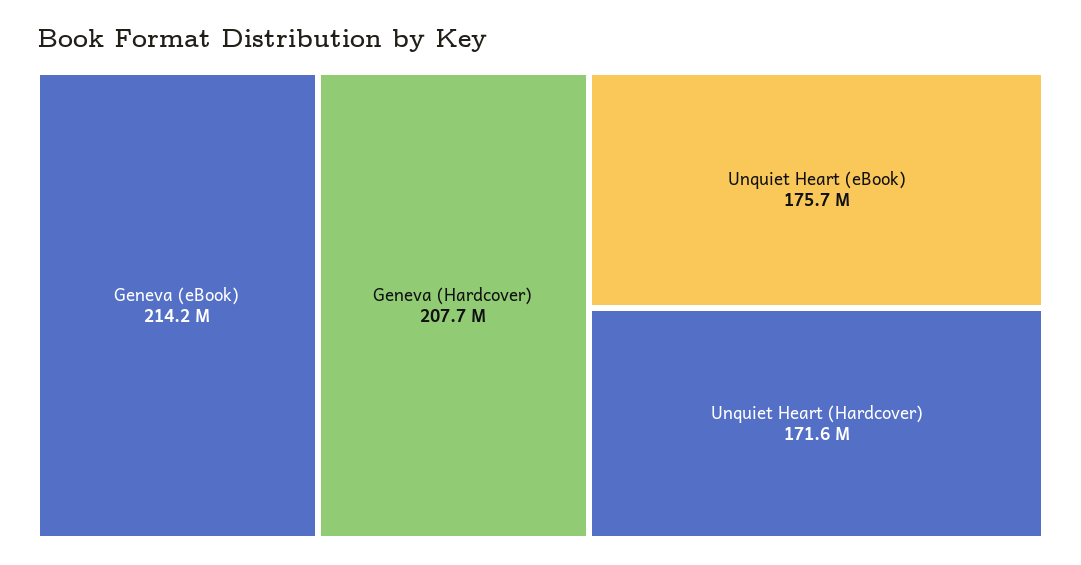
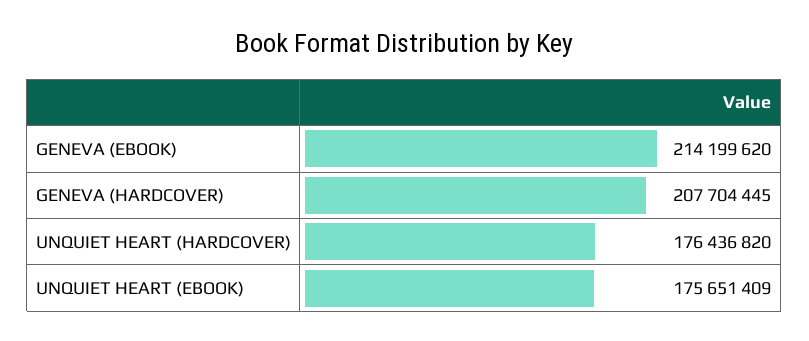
Unquiet Heart (Hardcover): 171600000 -> 176436820

